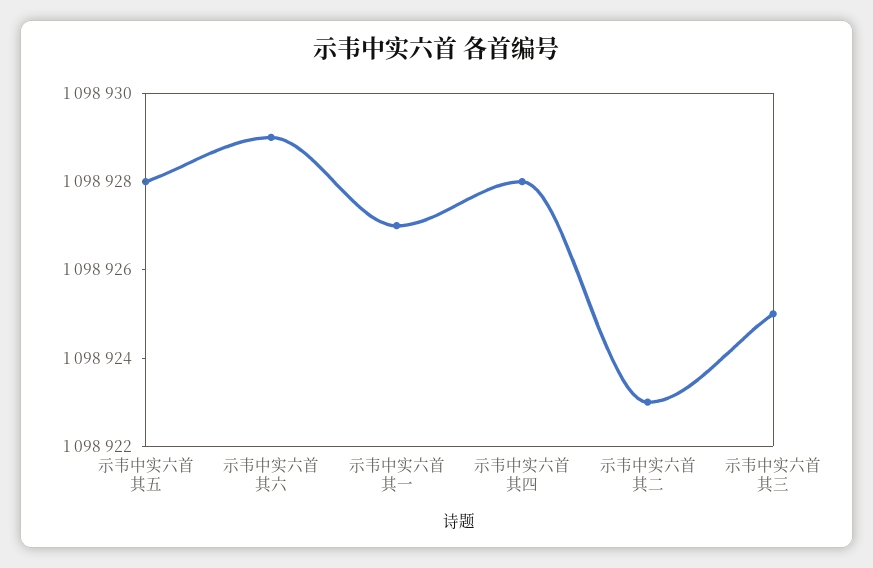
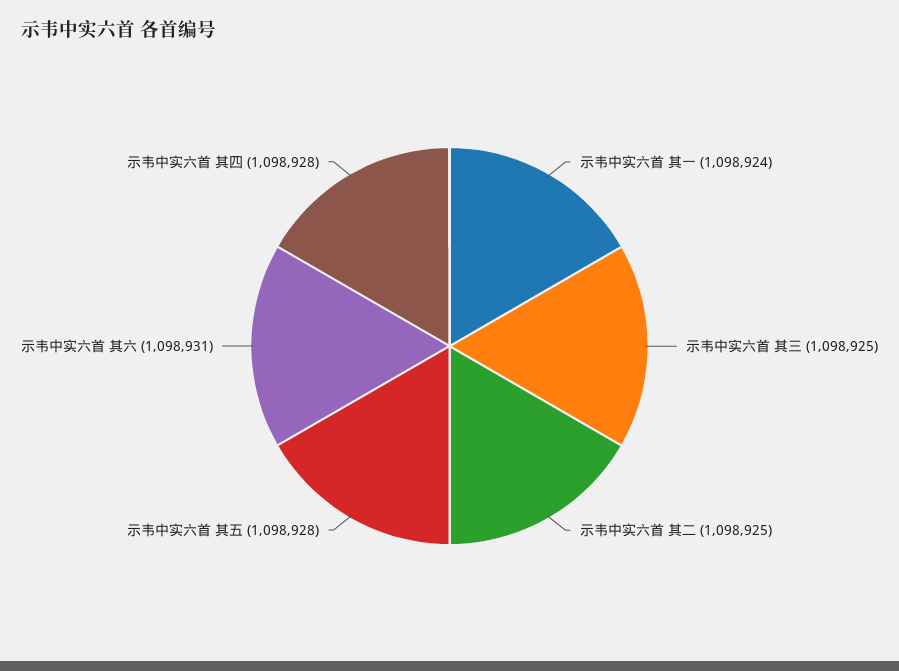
示韦中实六首 其六: 1098929 -> 1098931
示韦中实六首 其一: 1098927 -> 1098924
示韦中实六首 其二: 1098923 -> 1098925

